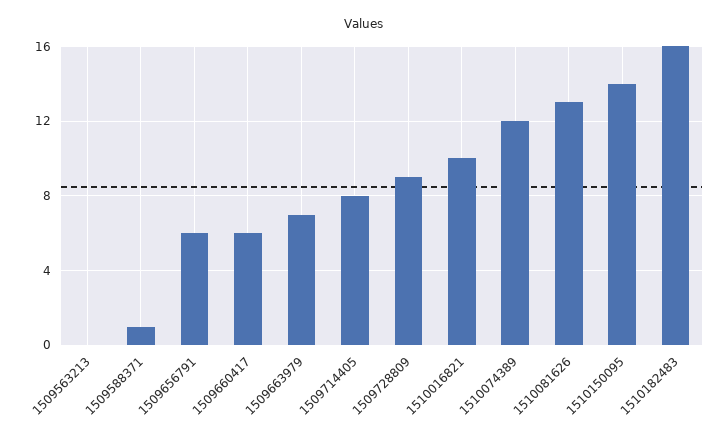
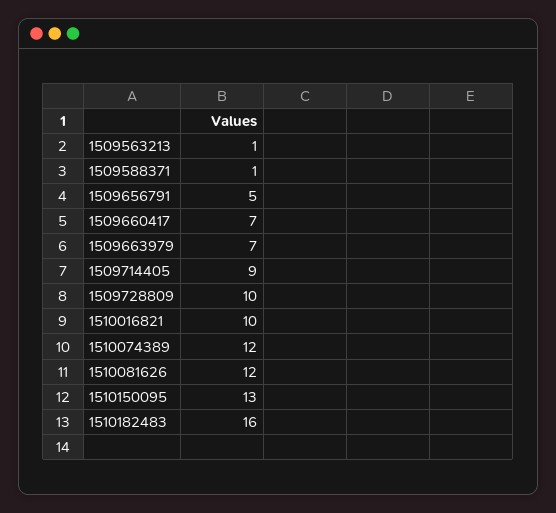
1509563213: 0 -> 1
1509656791: 6 -> 5
1509660417: 6 -> 7
1509714405: 8 -> 9
1509728809: 9 -> 10
1510081626: 13 -> 12
1510150095: 14 -> 13

